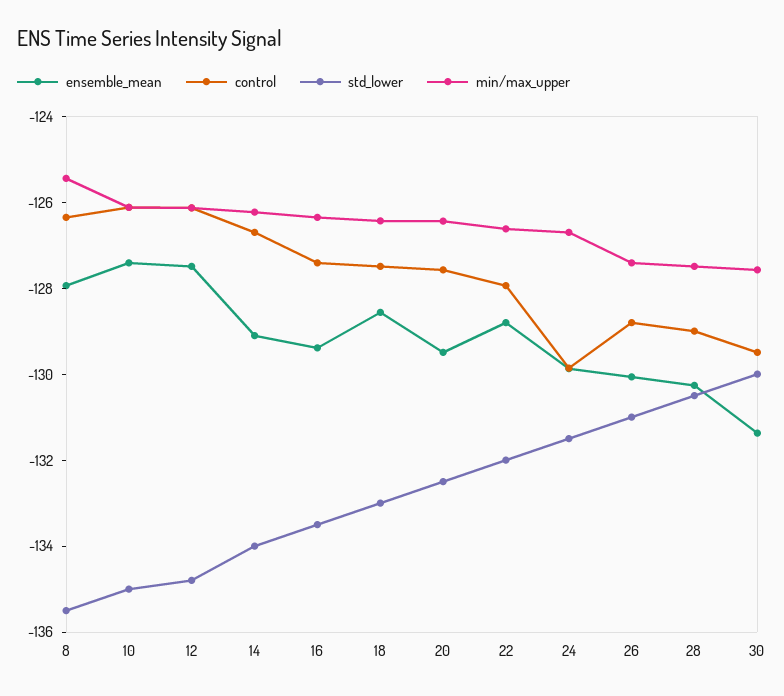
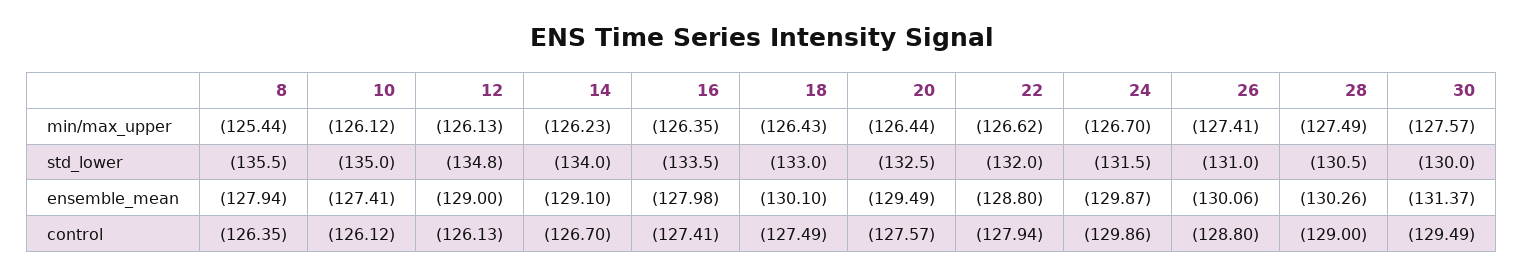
ensemble_mean, 12: -127.5 -> -129
ensemble_mean, 16: -129.5 -> -127.98
ensemble_mean, 18: -128.5 -> -130.1

